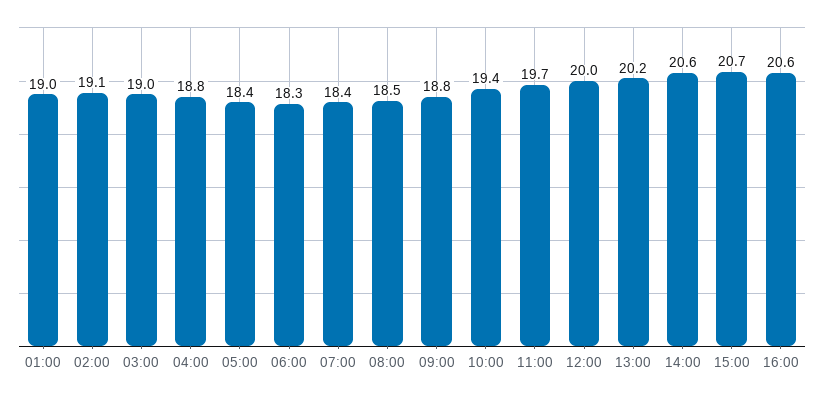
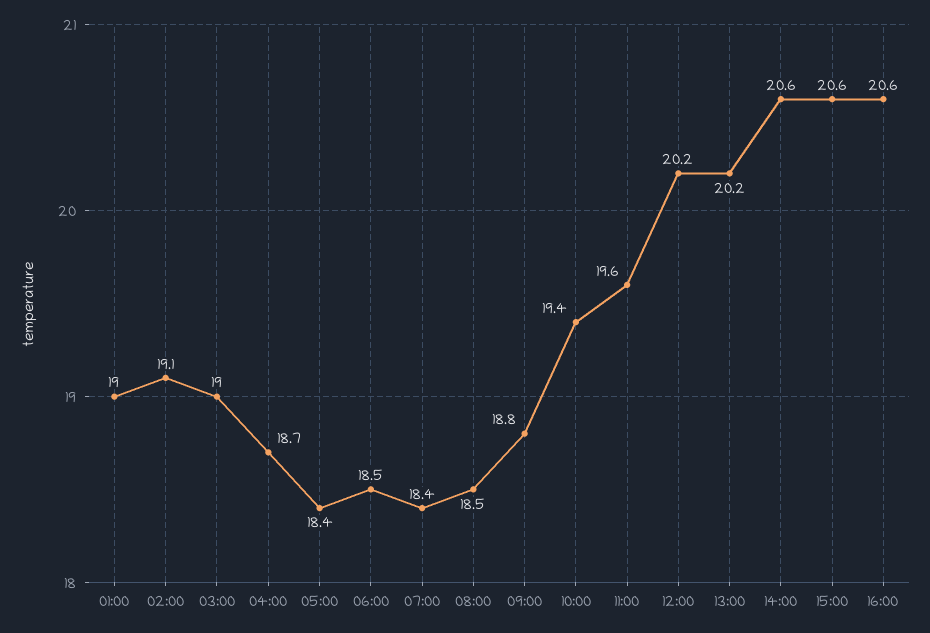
04:00: 18.8 -> 18.7
06:00: 18.3 -> 18.5
11:00: 19.7 -> 19.6
12:00: 20 -> 20.2
15:00: 20.7 -> 20.6

